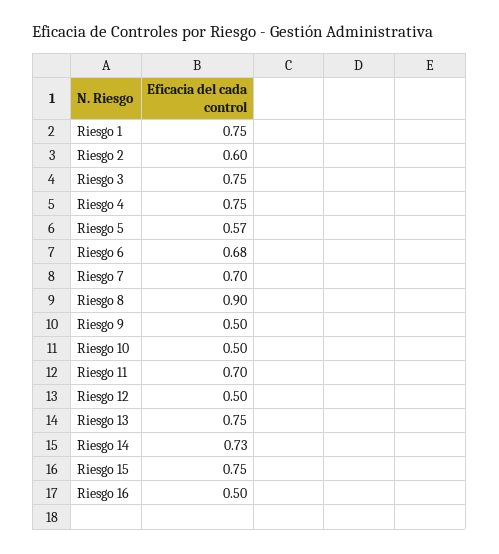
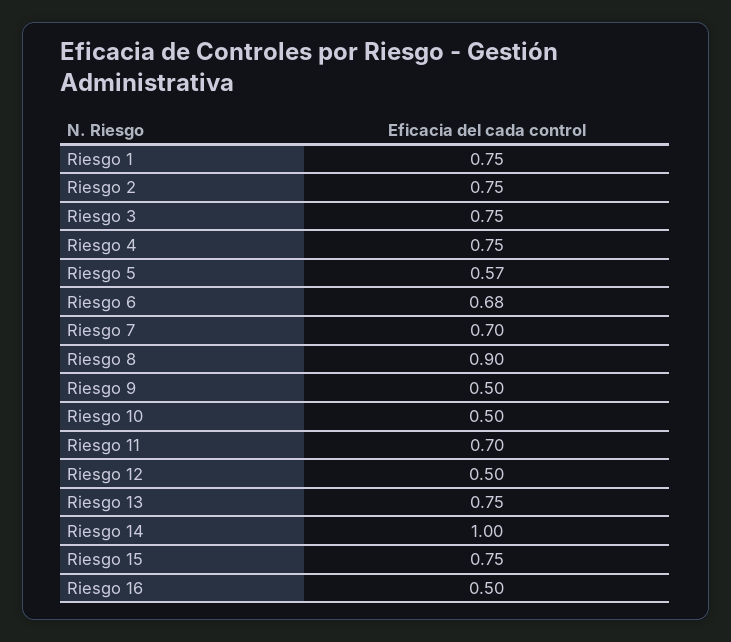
Riesgo 2: 0.6 -> 0.75
Riesgo 14: 0.73 -> 1

